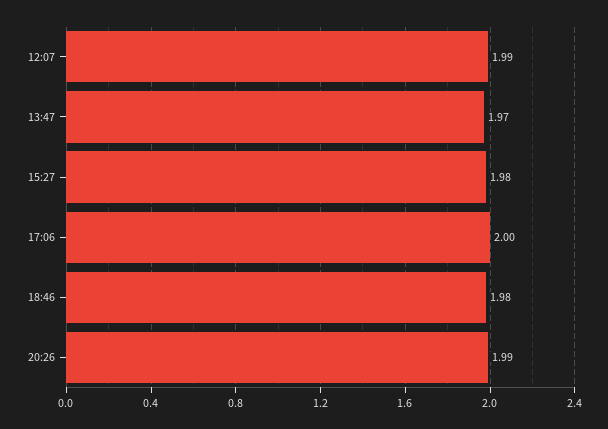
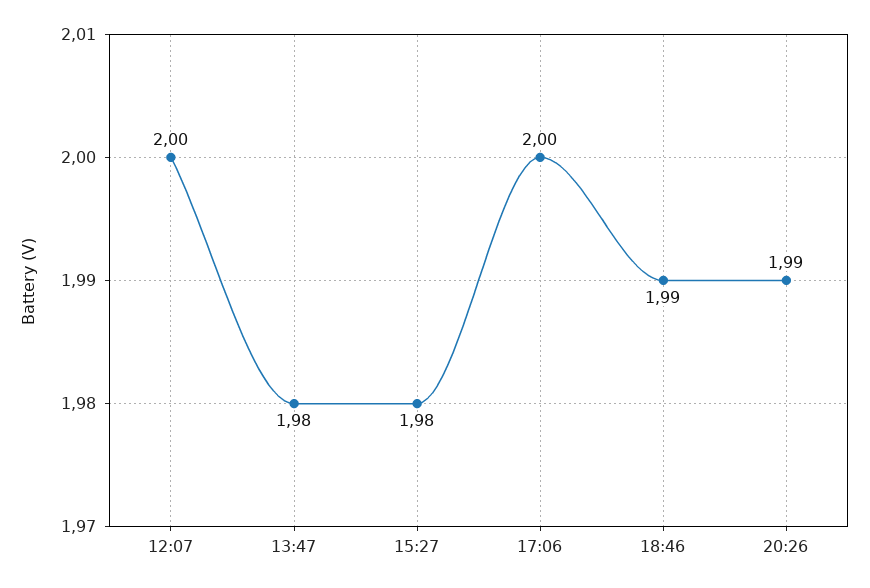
12:07: 1.99 -> 2
13:47: 1.97 -> 1.98
18:46: 1.98 -> 1.99

